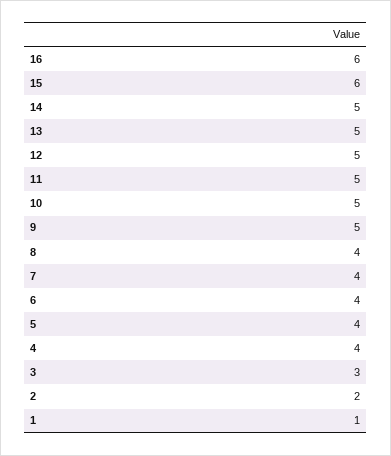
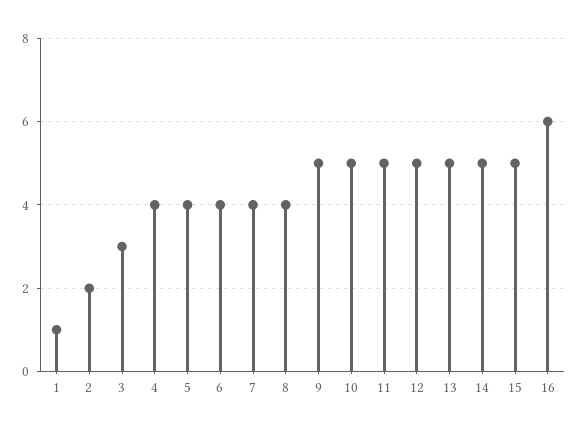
15: 6 -> 5

